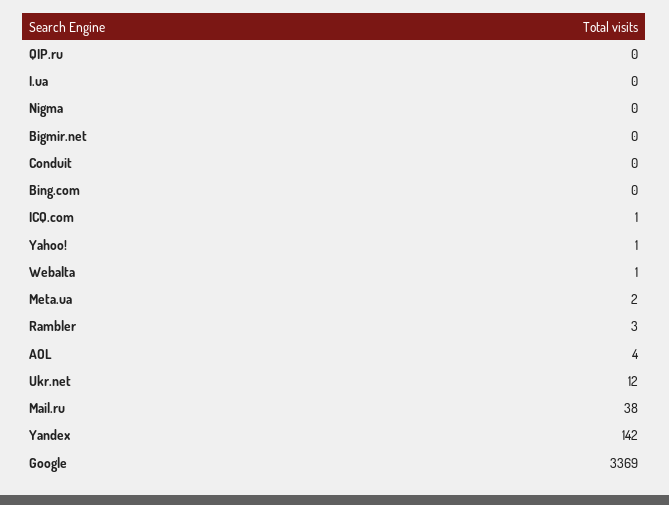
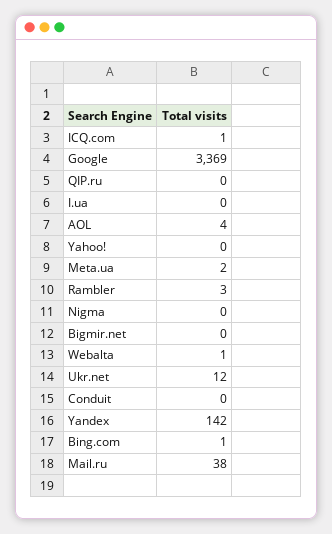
Bing.com: 0 -> 1
Yahoo!: 1 -> 0

